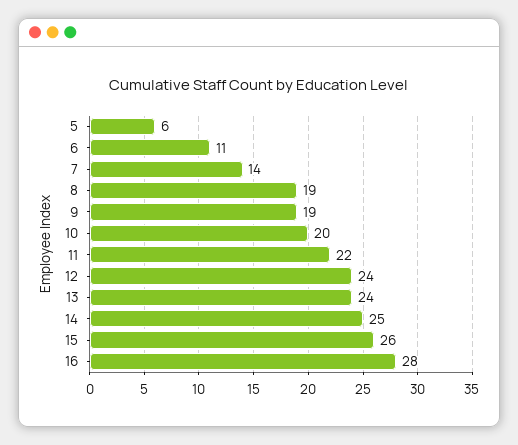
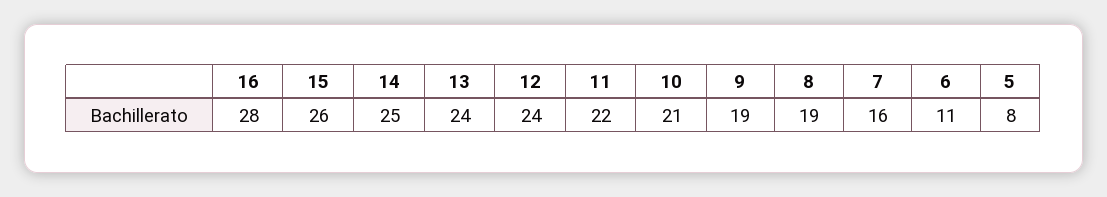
5: 6 -> 8
7: 14 -> 16
10: 20 -> 21

